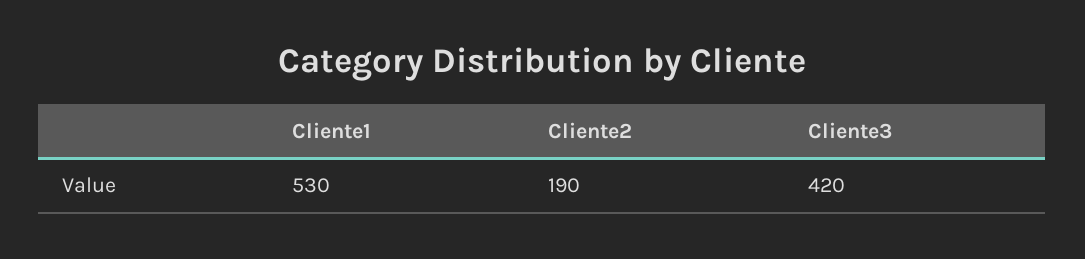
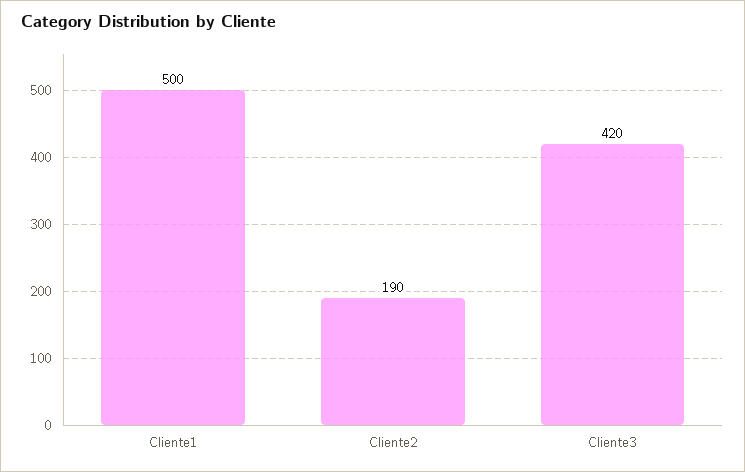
Cliente1: 530 -> 500

